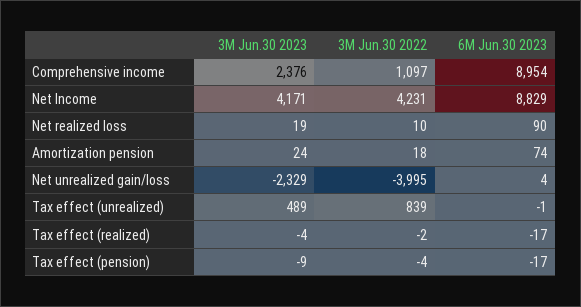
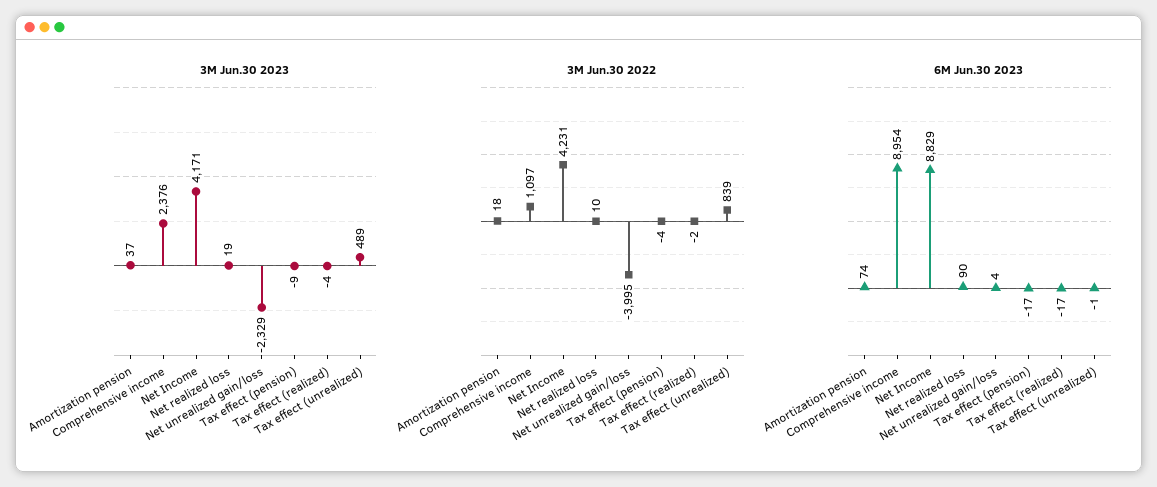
3M Jun.30 2023, Amortization pension: 24 -> 37

